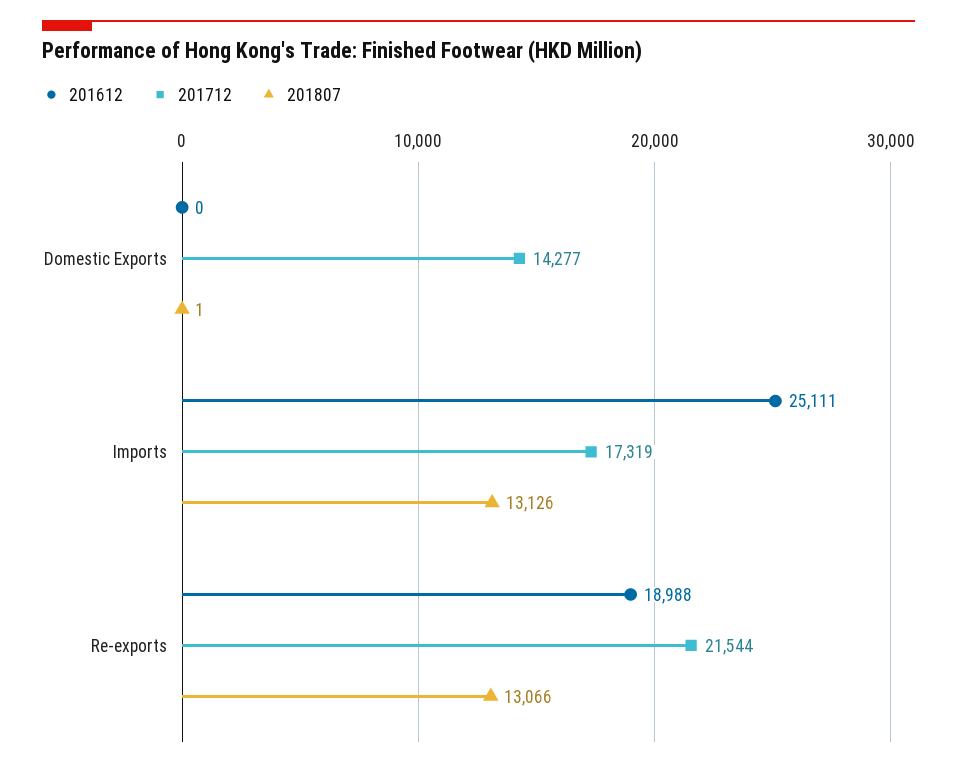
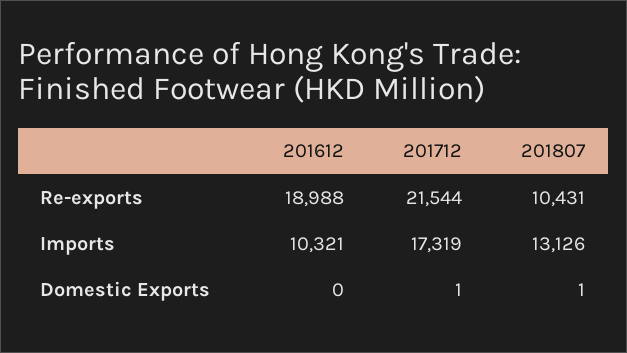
201712, Domestic Exports: 14277 -> 1
201612, Imports: 25111 -> 10321
201807, Re-exports: 13066 -> 10431

